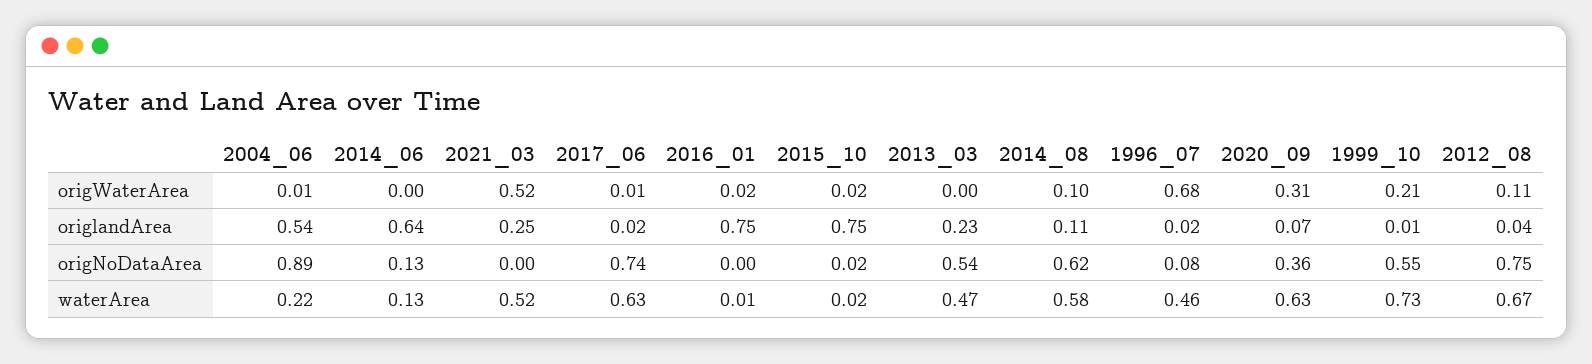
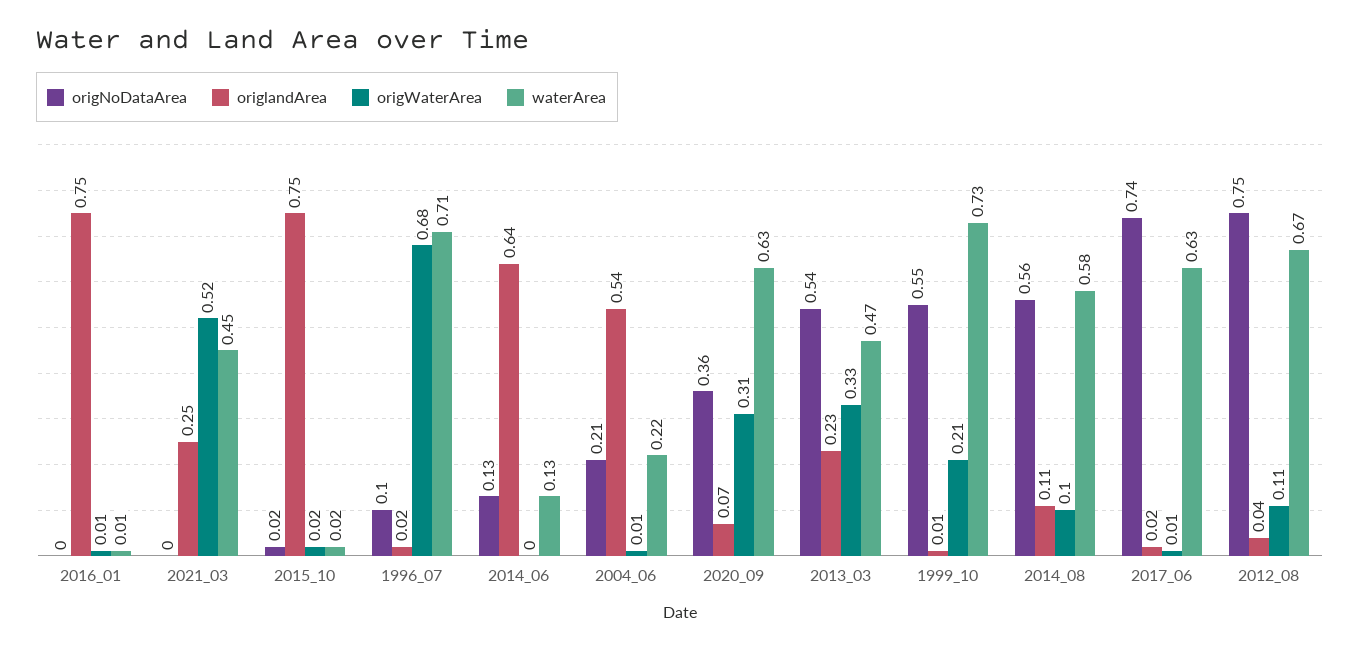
origWaterArea, 2016_01: 0.02 -> 0.01
origWaterArea, 2013_03: 0 -> 0.33
origNoDataArea, 2004_06: 0.89 -> 0.21
origNoDataArea, 2014_08: 0.62 -> 0.56
origNoDataArea, 1996_07: 0.08 -> 0.1
waterArea, 2021_03: 0.52 -> 0.45
waterArea, 1996_07: 0.46 -> 0.71

